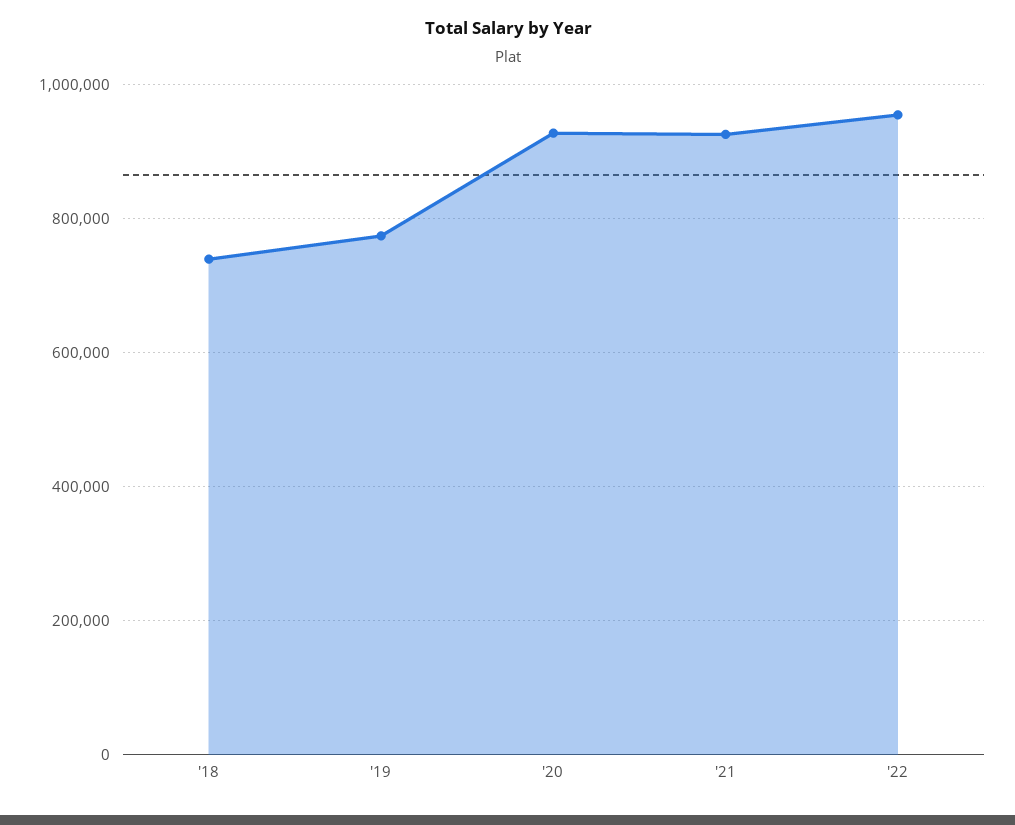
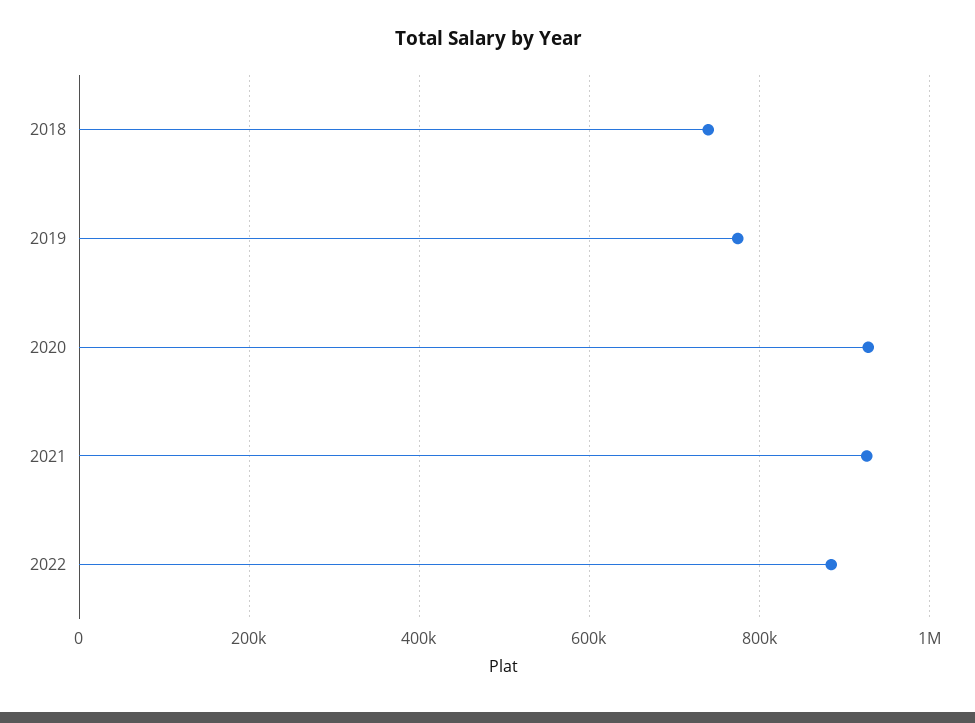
'22: 960000 -> 880000

